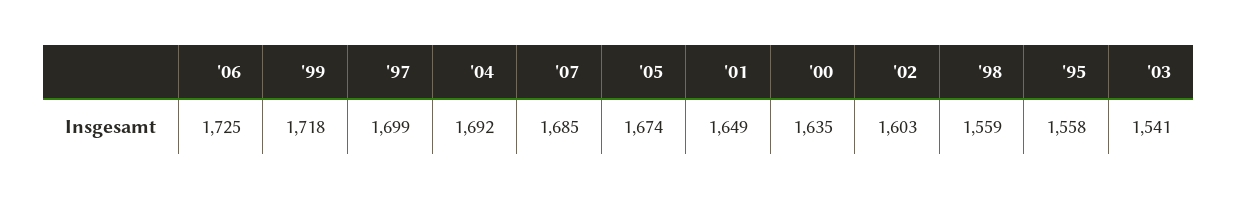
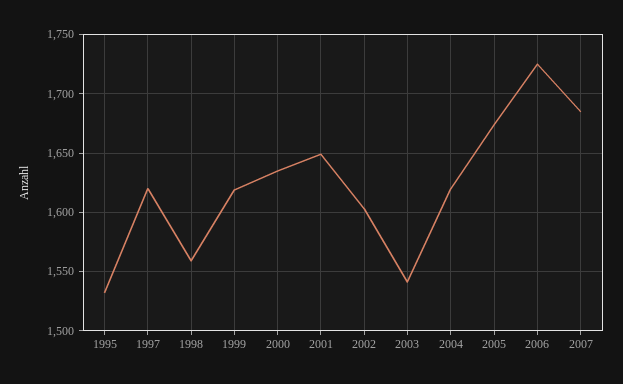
'99: 1718 -> 1620
'97: 1699 -> 1620
'04: 1692 -> 1620
'95: 1558 -> 1530

